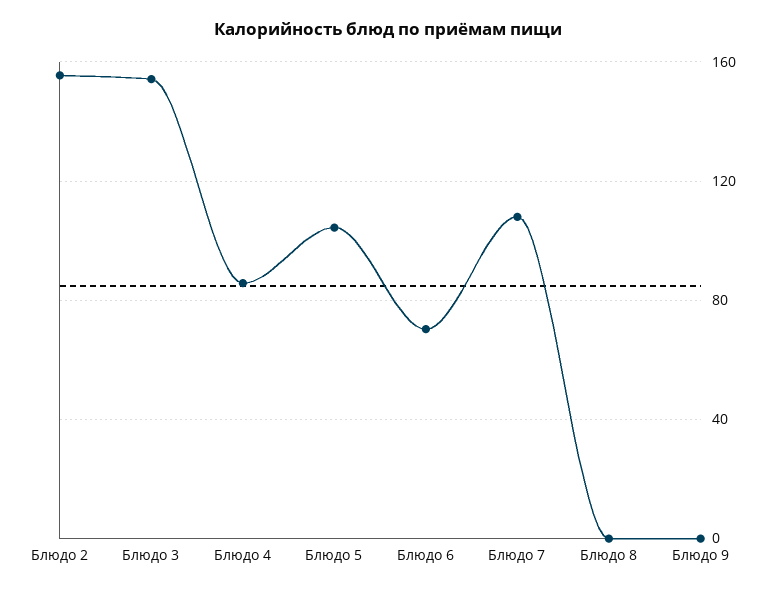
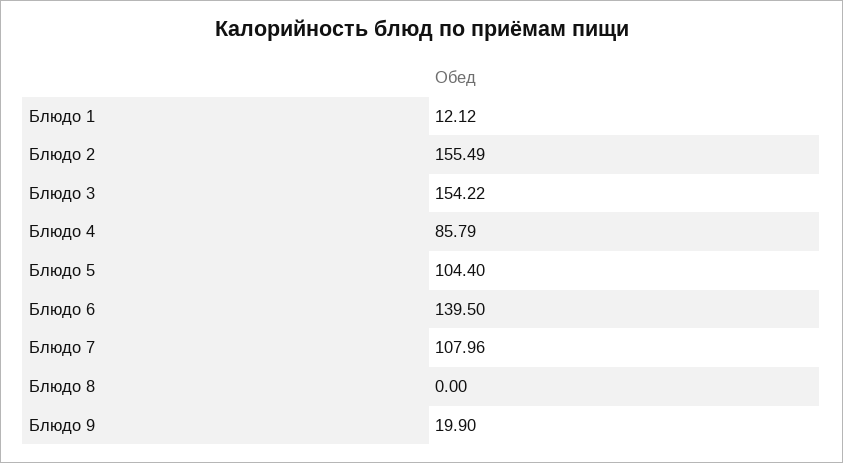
Блюдо 6: 70 -> 139.5
Блюдо 9: 0 -> 19.9
Блюдо 1: none -> 12.12

